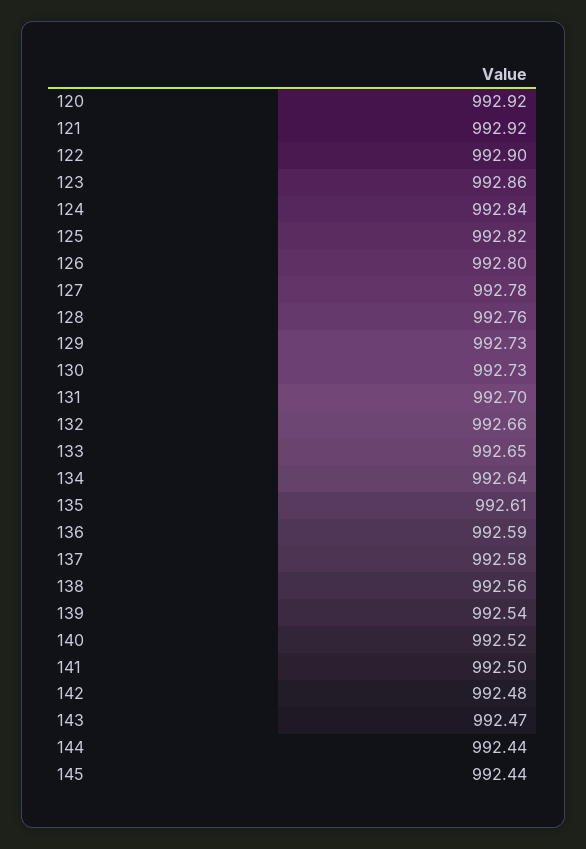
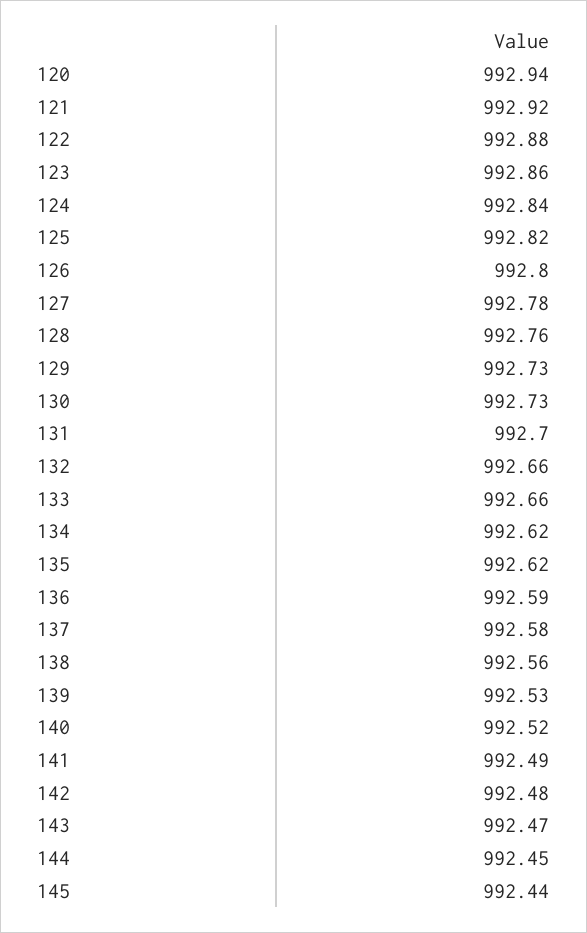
120: 992.92 -> 992.94
122: 992.9 -> 992.88
133: 992.65 -> 992.66
134: 992.64 -> 992.62
135: 992.61 -> 992.62
139: 992.54 -> 992.53
141: 992.5 -> 992.49
144: 992.44 -> 992.45

